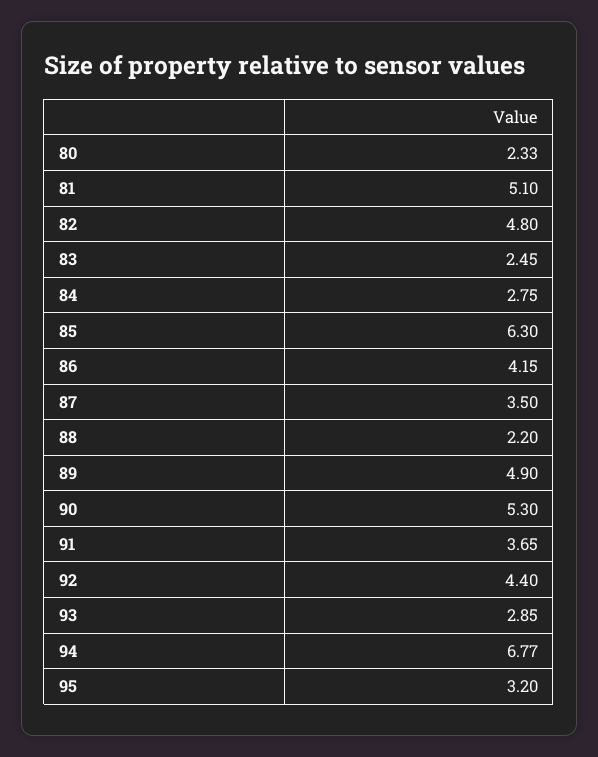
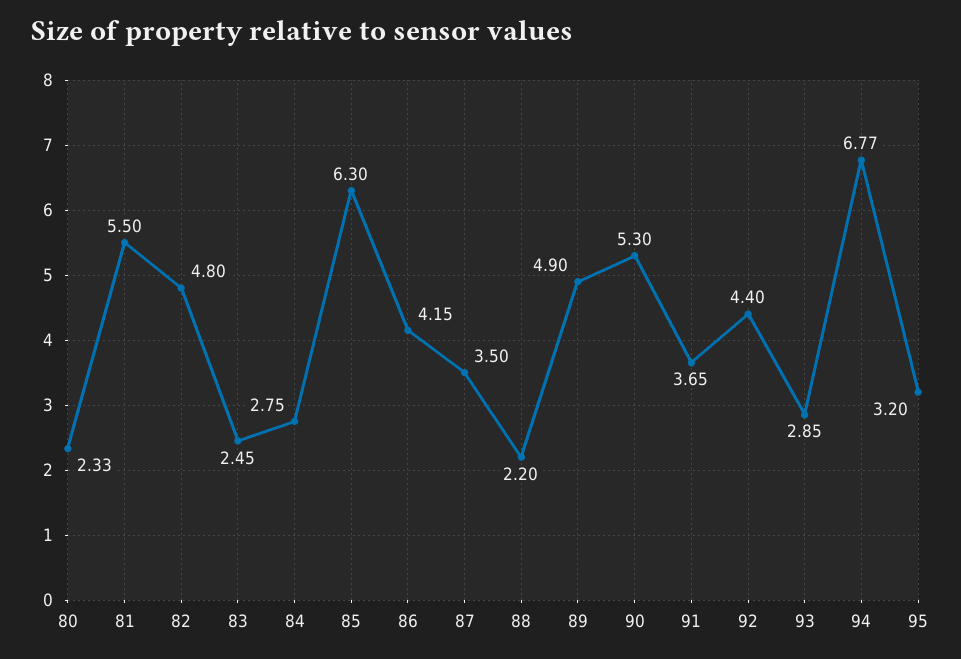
81: 5.1 -> 5.5

